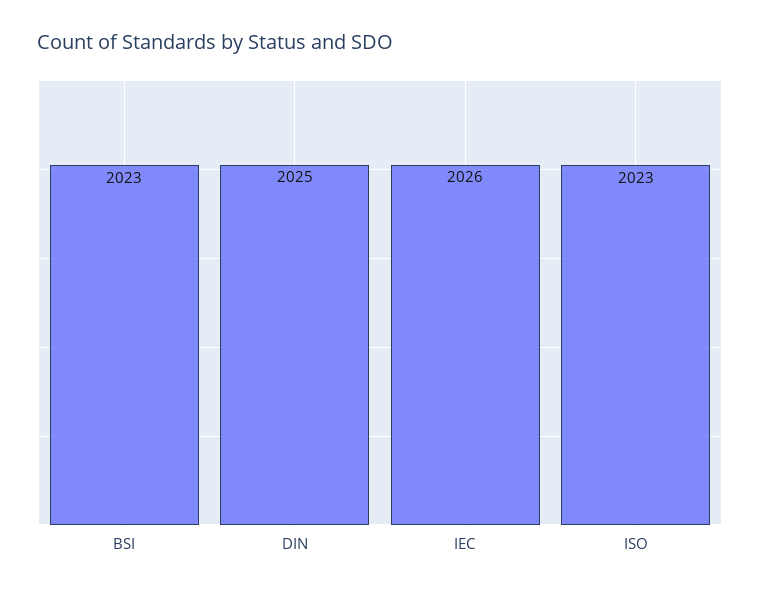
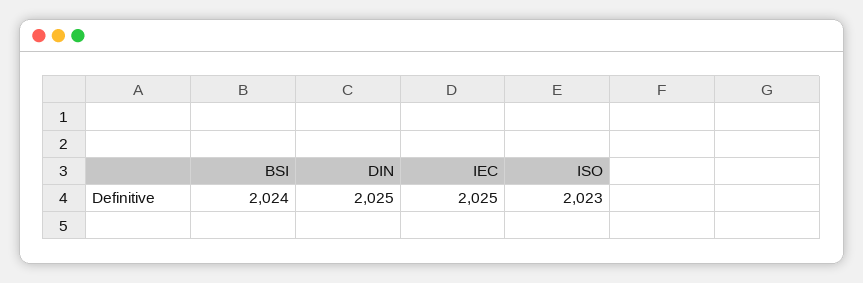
BSI: 2023 -> 2024
IEC: 2026 -> 2025

